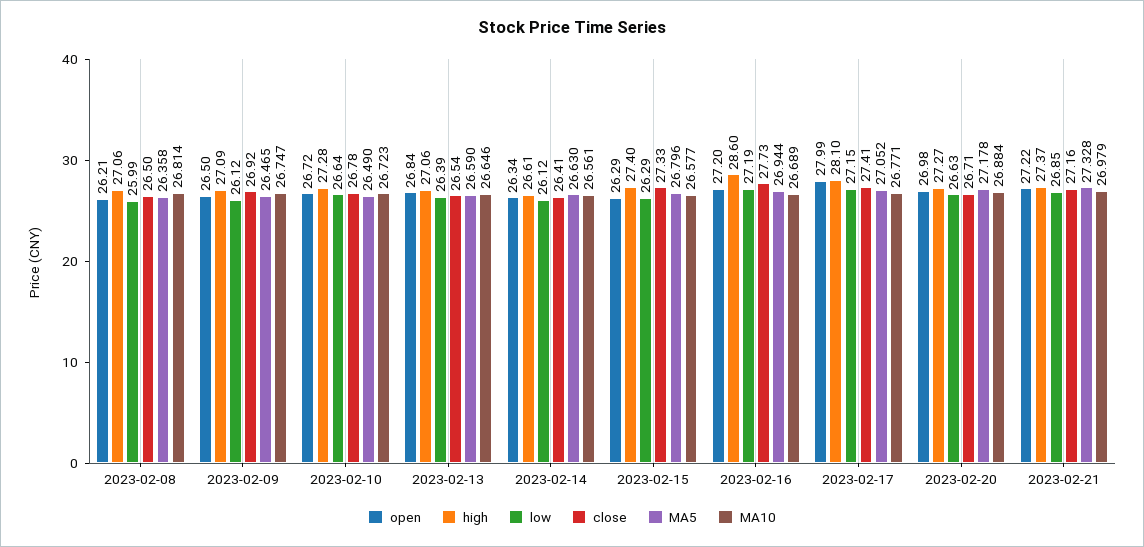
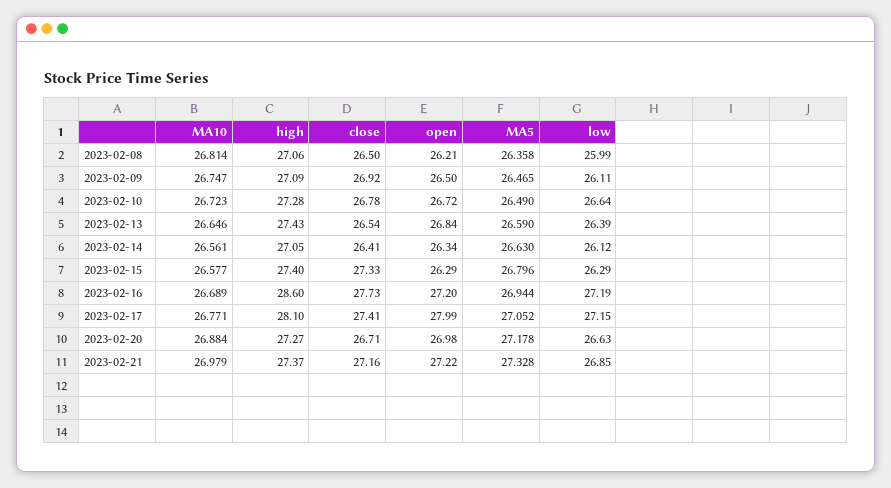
low, 2023-02-09: 26.12 -> 26.11
high, 2023-02-13: 27.06 -> 27.43
high, 2023-02-14: 26.61 -> 27.05

